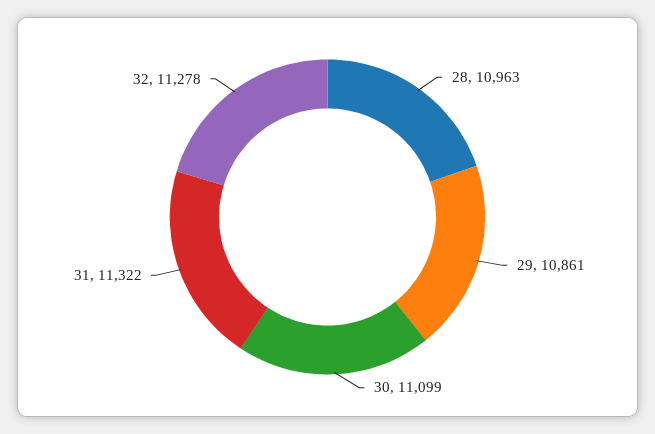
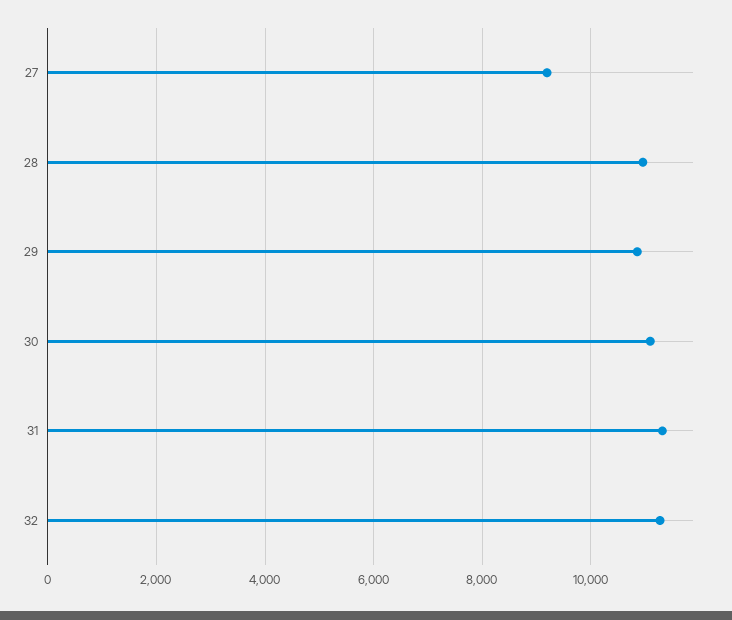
27: none -> 9200

